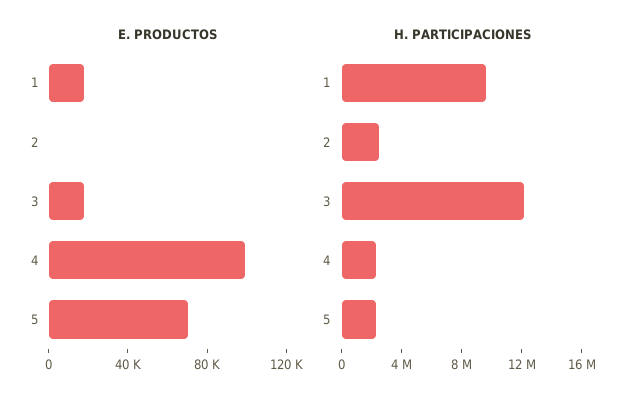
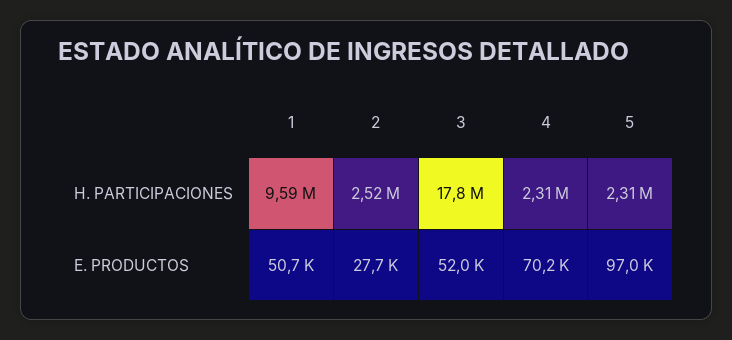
E. PRODUCTOS, 1: 20000 -> 50700
E. PRODUCTOS, 2: 0 -> 27700
E. PRODUCTOS, 3: 20000 -> 52000
E. PRODUCTOS, 4: 100000 -> 70200
E. PRODUCTOS, 5: 70000 -> 97000
H. PARTICIPACIONES, 3: 12000000 -> 17800000

